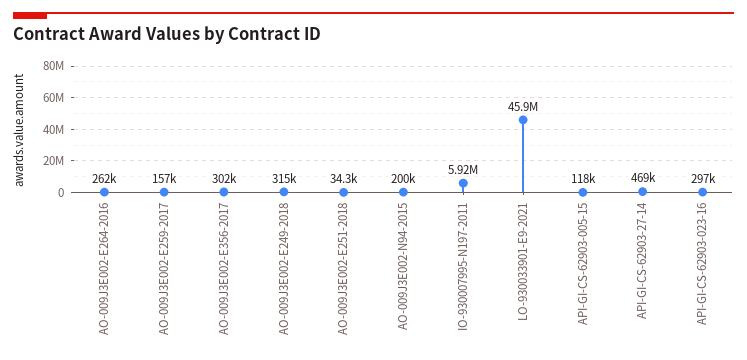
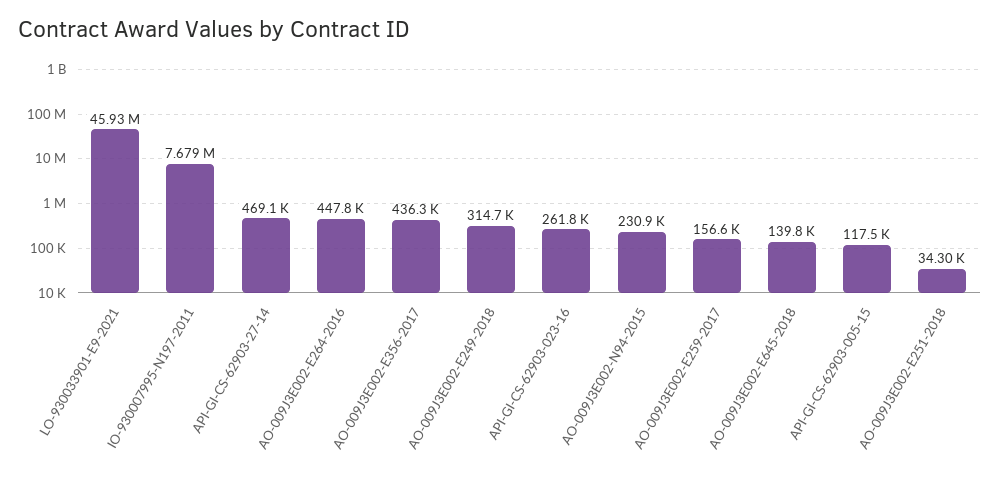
AO-009J3E002-E264-2016: 262000 -> 447800
AO-009J3E002-E356-2017: 302000 -> 436300
AO-009J3E002-N94-2015: 200000 -> 230900
IO-930007995-N197-2011: 5920000 -> 7679000
API-GI-CS-62903-023-16: 297000 -> 261800
AO-009J3E002-E645-2018: none -> 139800

